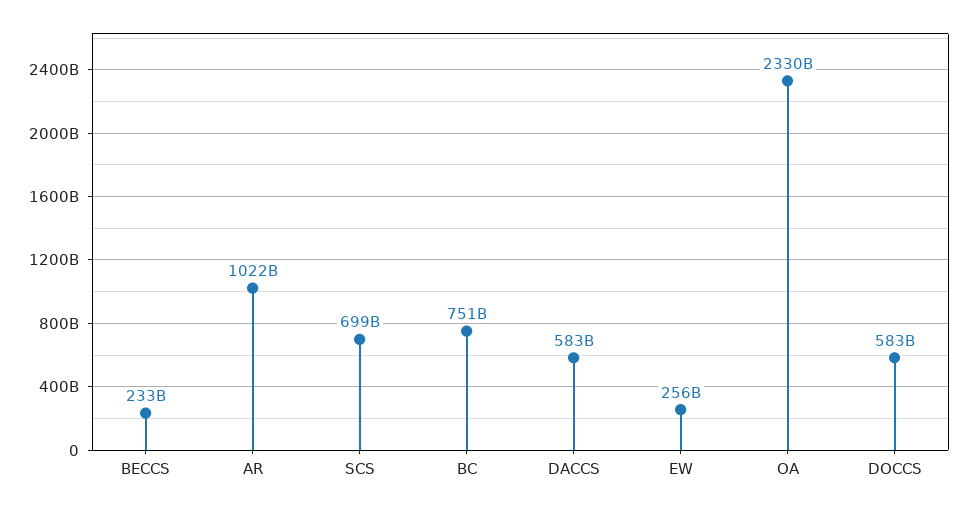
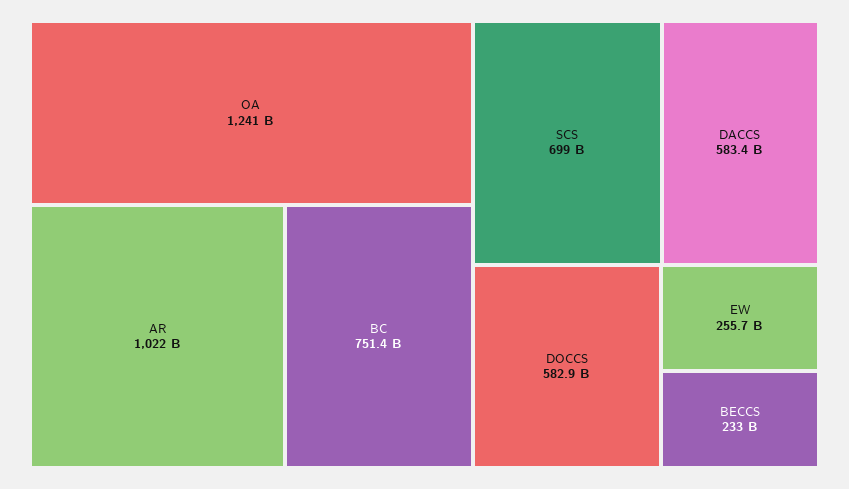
OA: 2330000000000 -> 1241000000000

